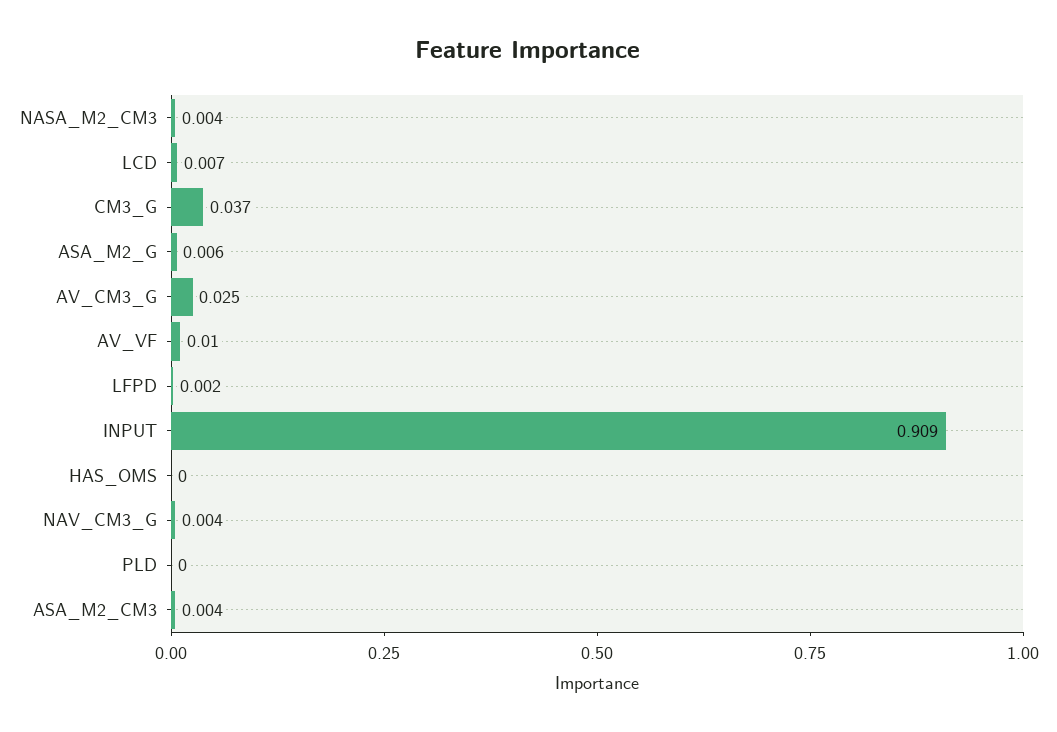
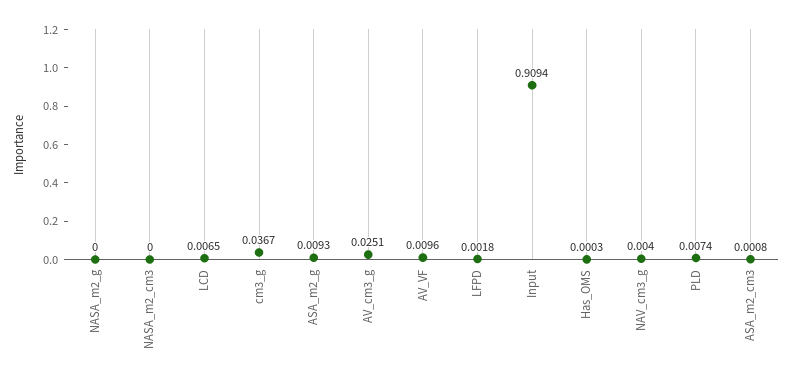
NASA_M2_CM3: 0.004 -> 0
ASA_M2_G: 0.006 -> 0.0093
PLD: 0 -> 0.0074
ASA_M2_CM3: 0.004 -> 0.0008
NASA_m2_g: none -> 0

